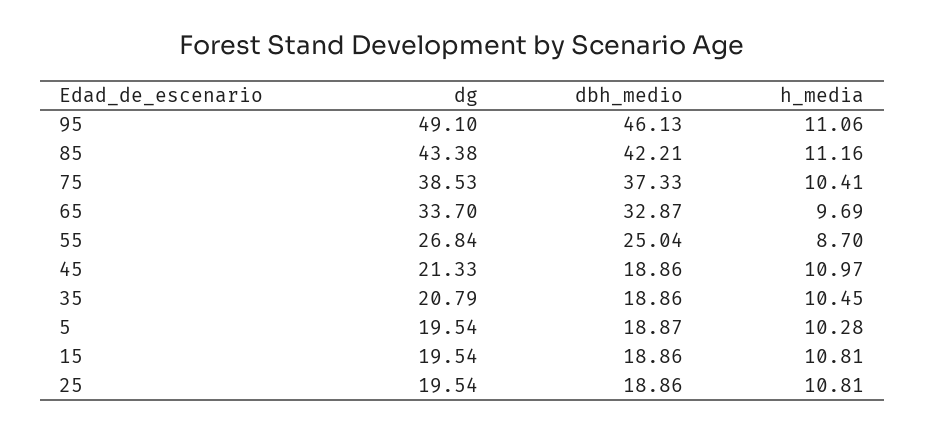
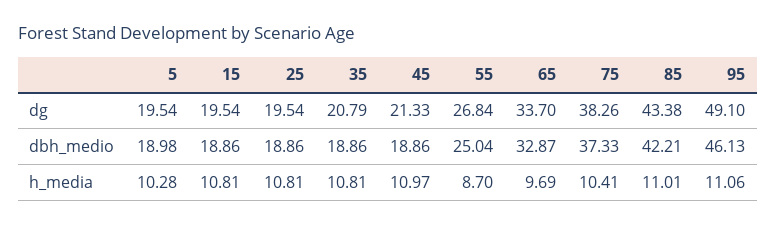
h_media, 85: 11.16 -> 11.01
dg, 75: 38.53 -> 38.26
h_media, 35: 10.45 -> 10.81
dbh_medio, 5: 18.87 -> 18.98

